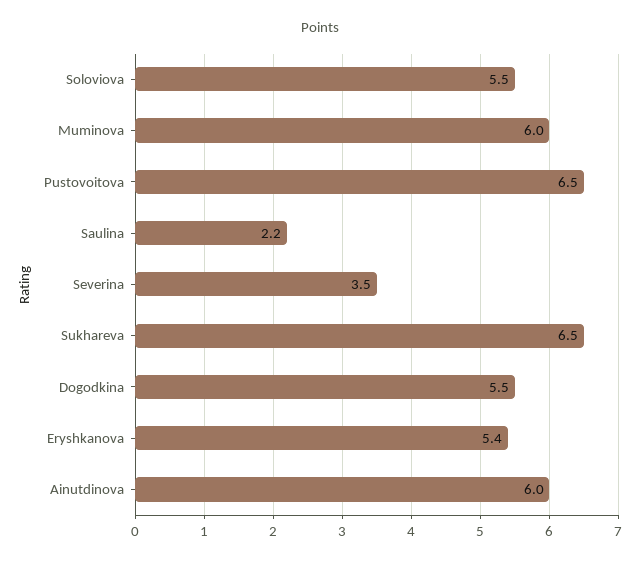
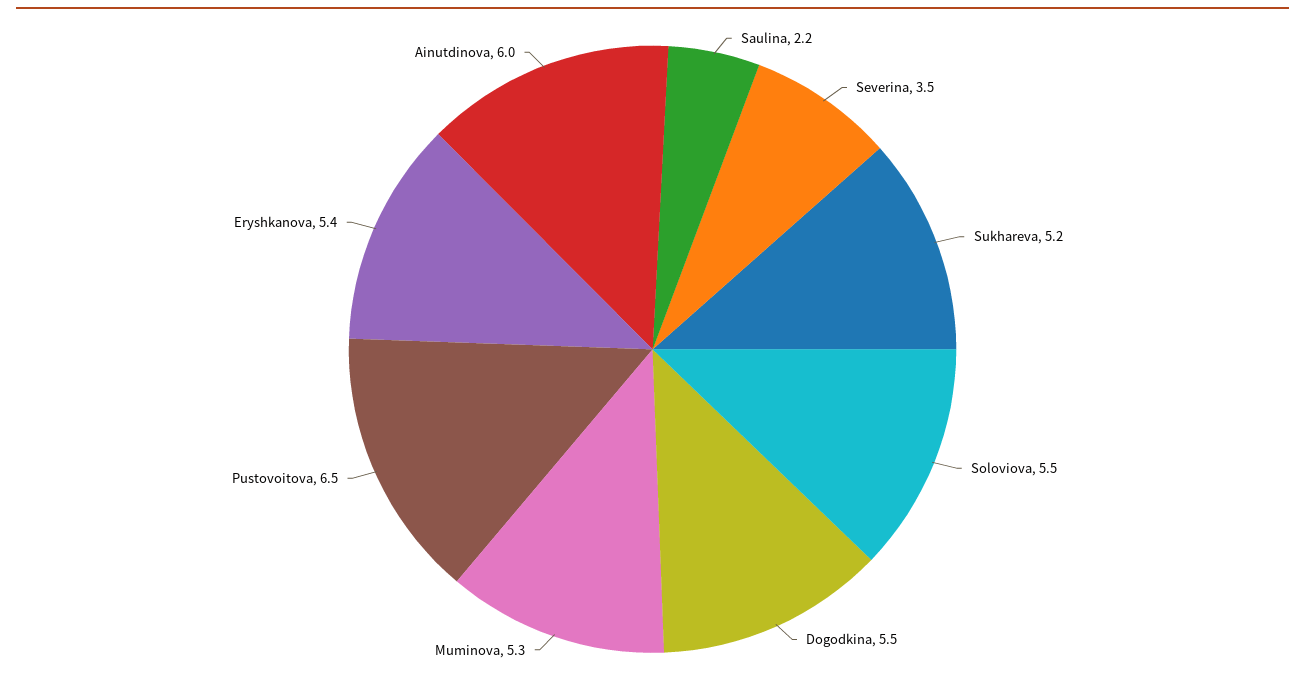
Muminova: 6 -> 5.3
Sukhareva: 6.5 -> 5.2

